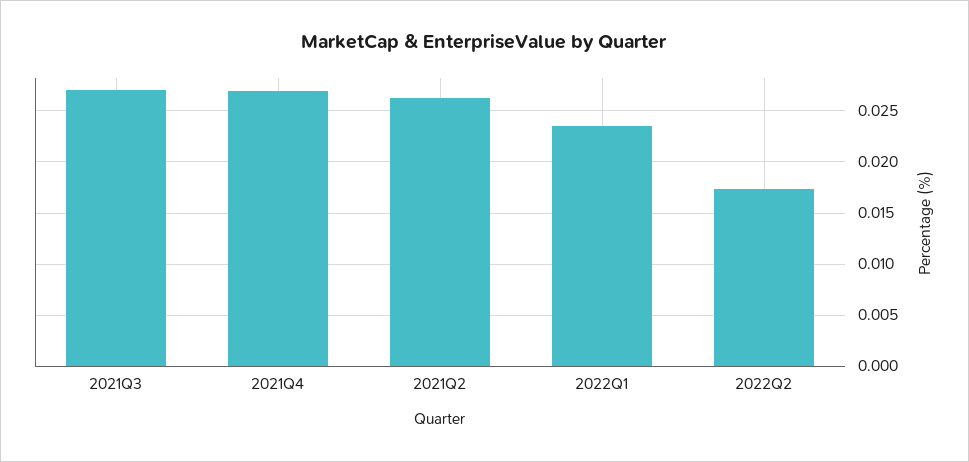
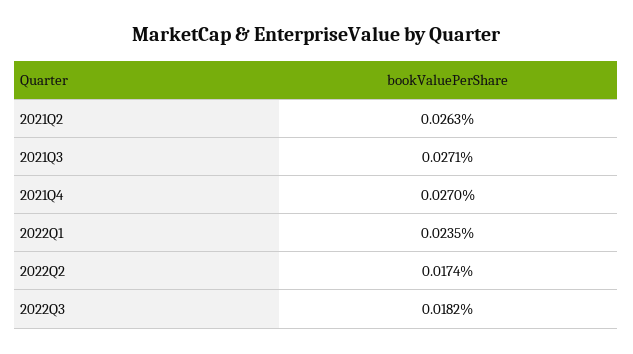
2022Q3: none -> 0.0182

